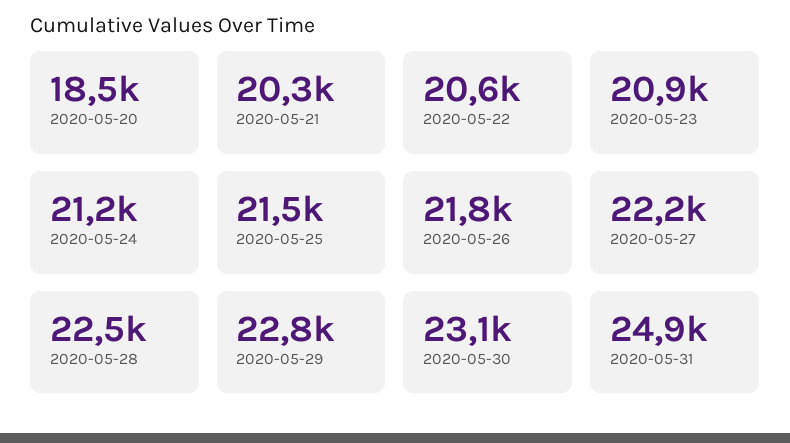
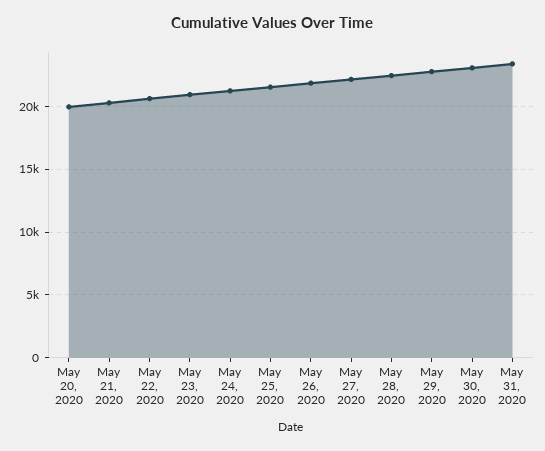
2020-05-20: 18500 -> 20000
2020-05-31: 24900 -> 23500

